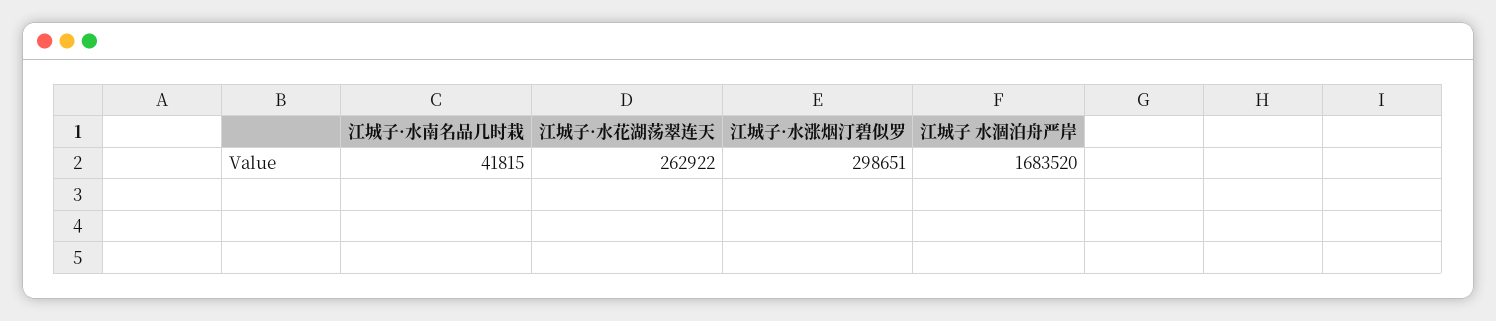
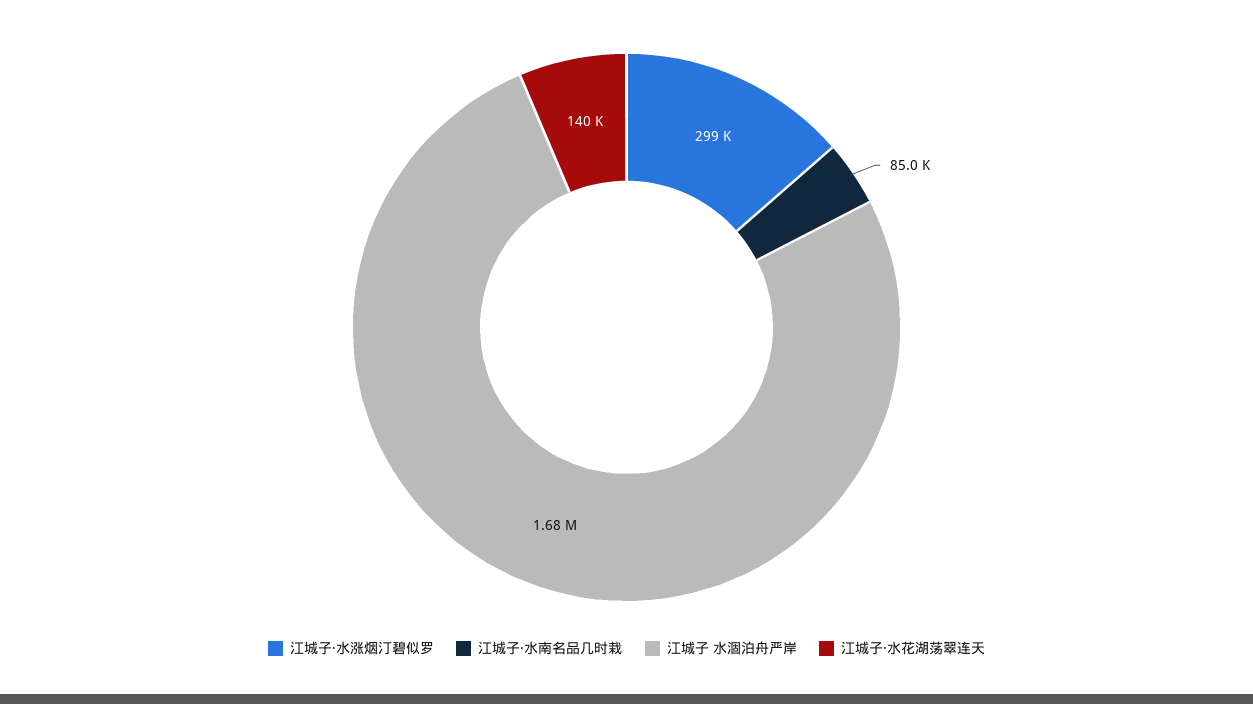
江城子·水南名品几时栽: 41815 -> 85000
江城子·水花湖荡翠连天: 262922 -> 140000

